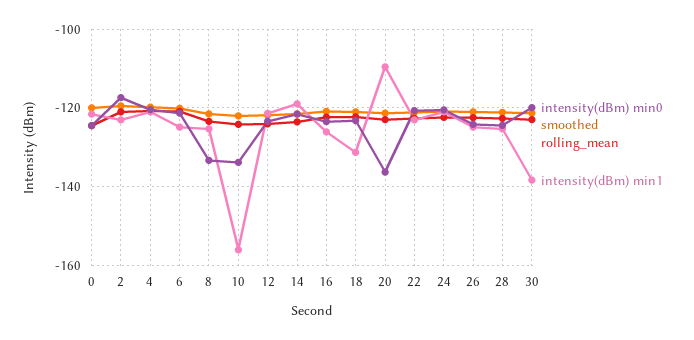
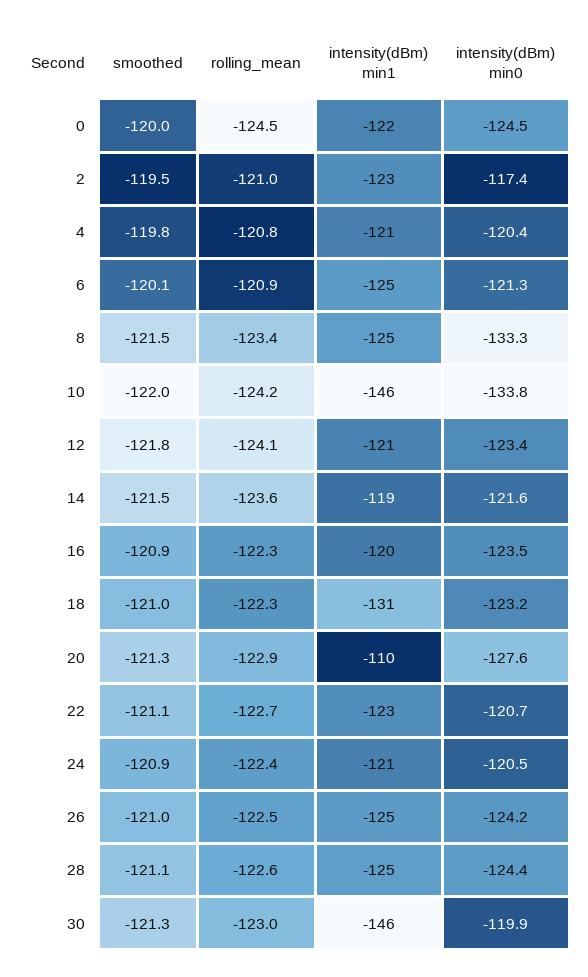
intensity(dBm) min1, 10: -156 -> -146
intensity(dBm) min1, 16: -126 -> -120
intensity(dBm) min0, 20: -136 -> -127.6
intensity(dBm) min1, 30: -138 -> -146

